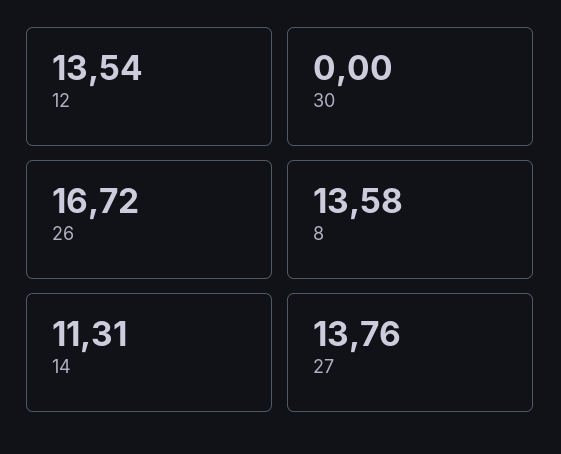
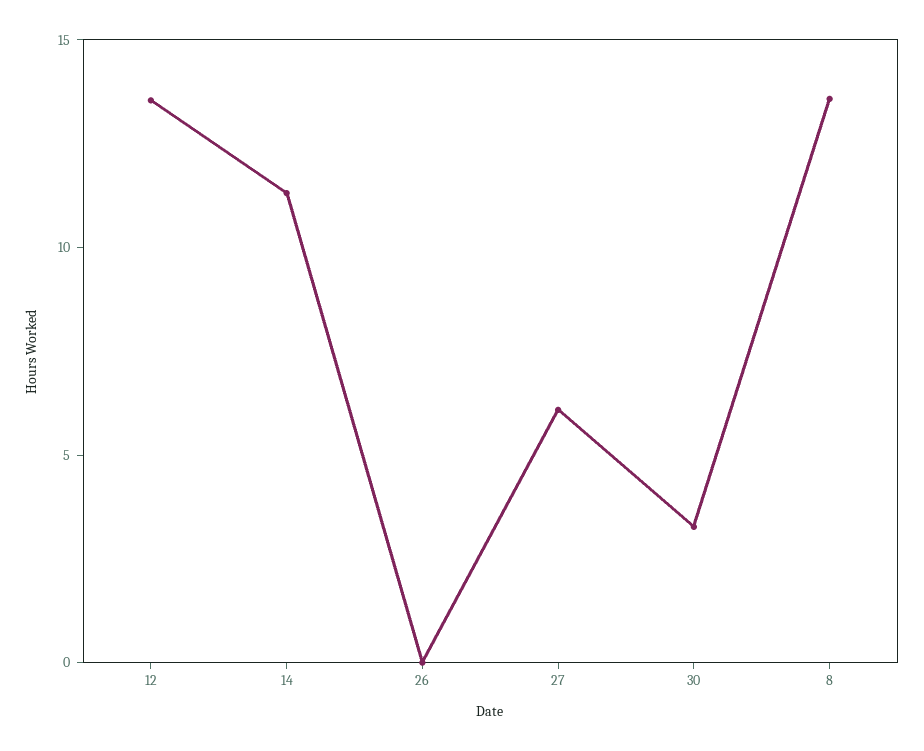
30: 0 -> 3
26: 16.72 -> 0
27: 13.76 -> 6

